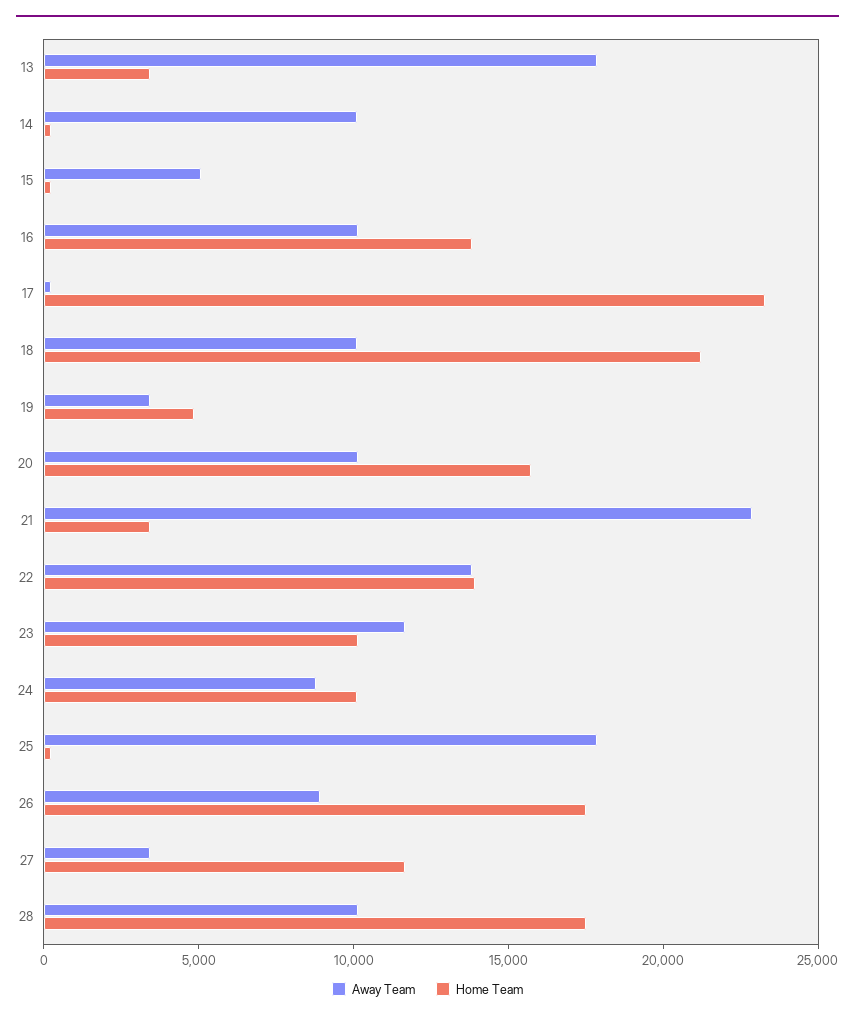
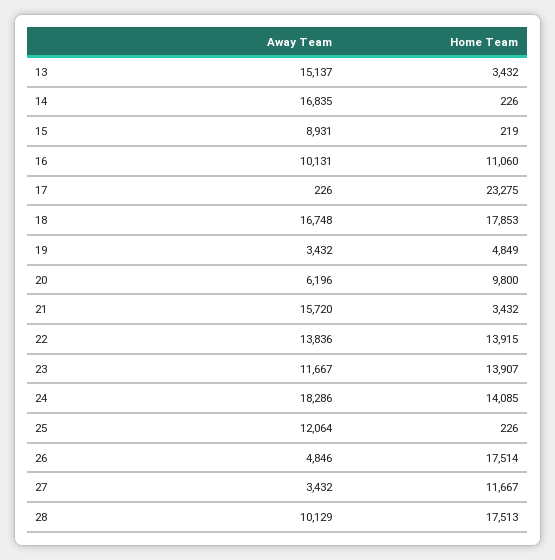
Away Team, 13: 18000 -> 15137
Away Team, 14: 10000 -> 16835
Away Team, 15: 5000 -> 8931
Home Team, 16: 14000 -> 11060
Away Team, 18: 10000 -> 16748
Home Team, 18: 21000 -> 17853
Away Team, 20: 10000 -> 6196
Home Team, 20: 16000 -> 9800
Away Team, 21: 23000 -> 15720
Home Team, 23: 10000 -> 13907
Away Team, 24: 9000 -> 18286
Home Team, 24: 10000 -> 14085
Away Team, 25: 18000 -> 12064
Away Team, 26: 9000 -> 4846

